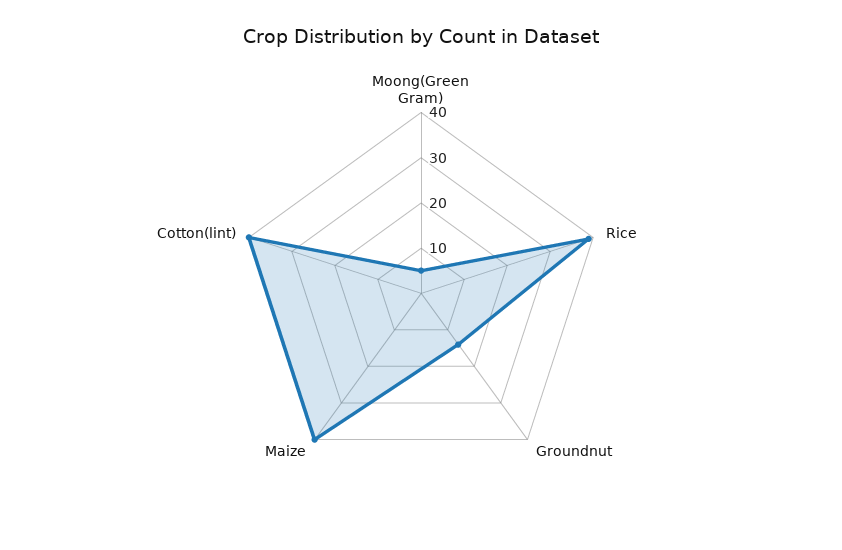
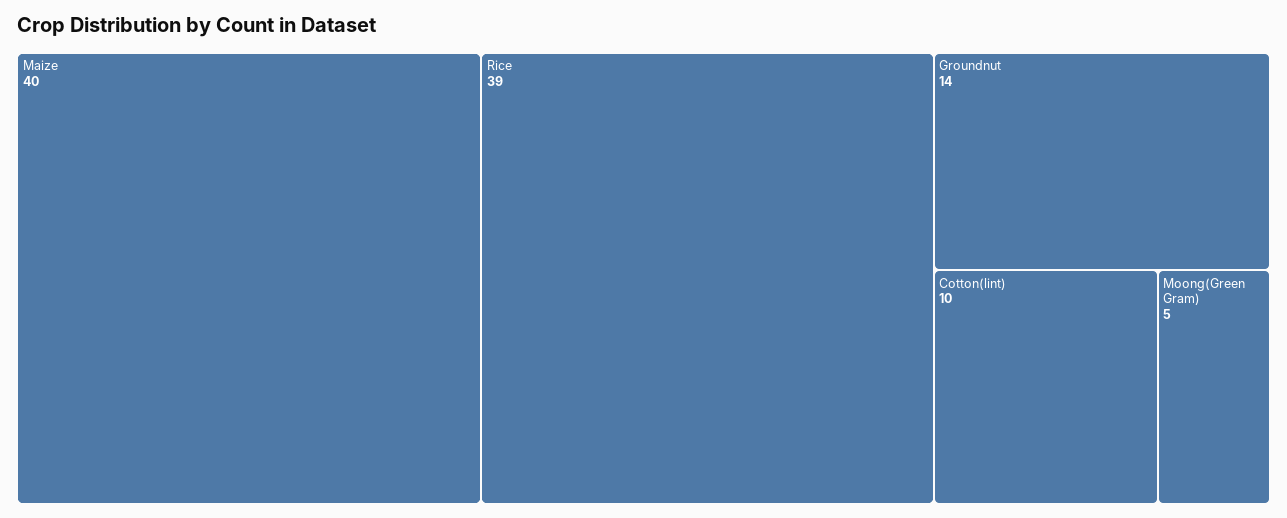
Cotton(lint): 40 -> 10

